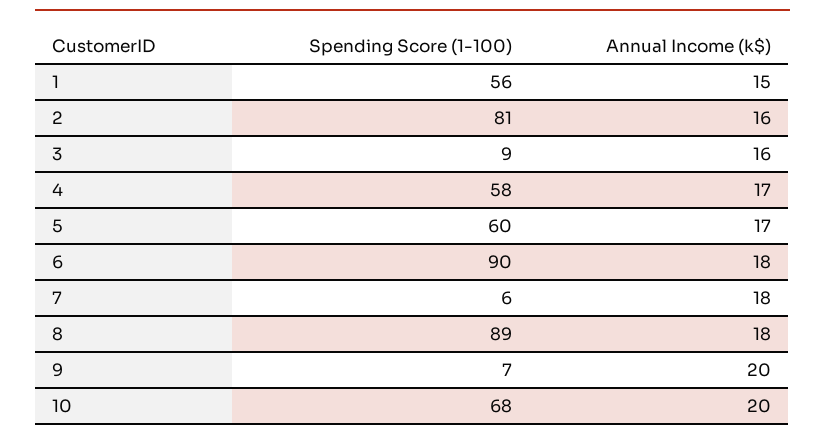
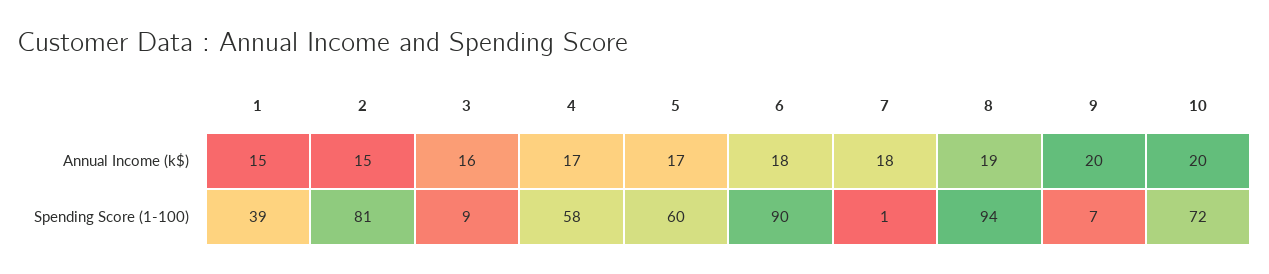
Spending Score (1-100), 1: 56 -> 39
Annual Income (k$), 2: 16 -> 15
Spending Score (1-100), 7: 6 -> 1
Spending Score (1-100), 8: 89 -> 94
Annual Income (k$), 8: 18 -> 19
Spending Score (1-100), 10: 68 -> 72

